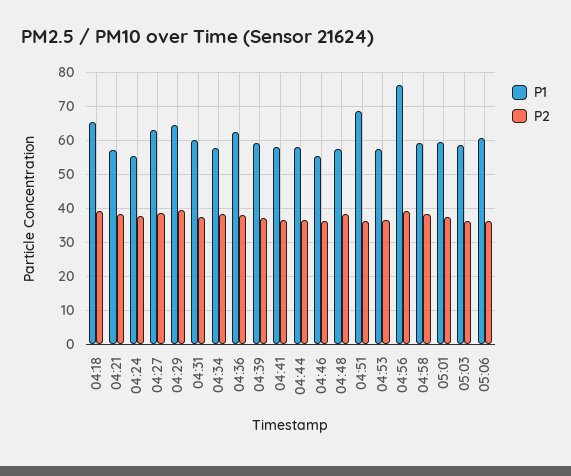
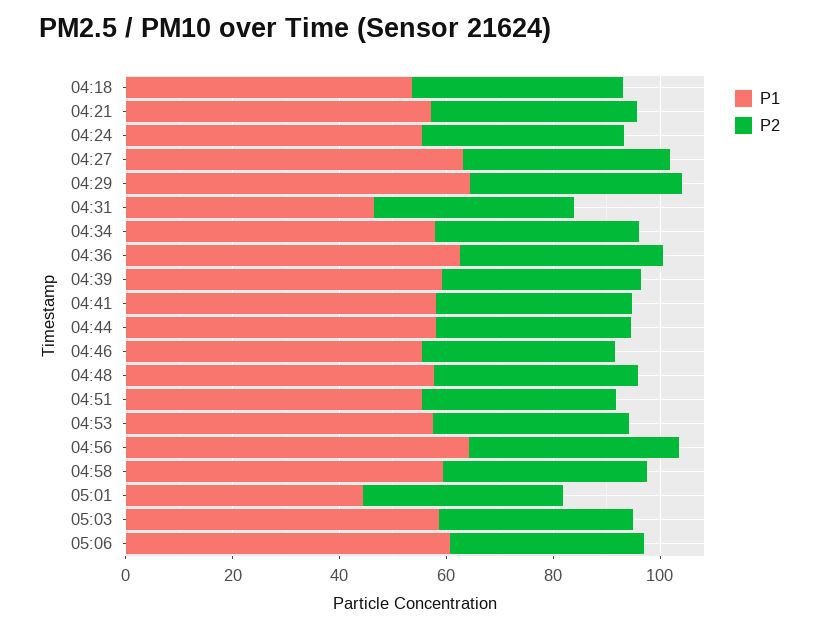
P1, 04:18: 66 -> 55
P1, 04:31: 60 -> 45
P1, 04:51: 68 -> 55
P1, 04:56: 76 -> 65
P1, 05:01: 60 -> 45

